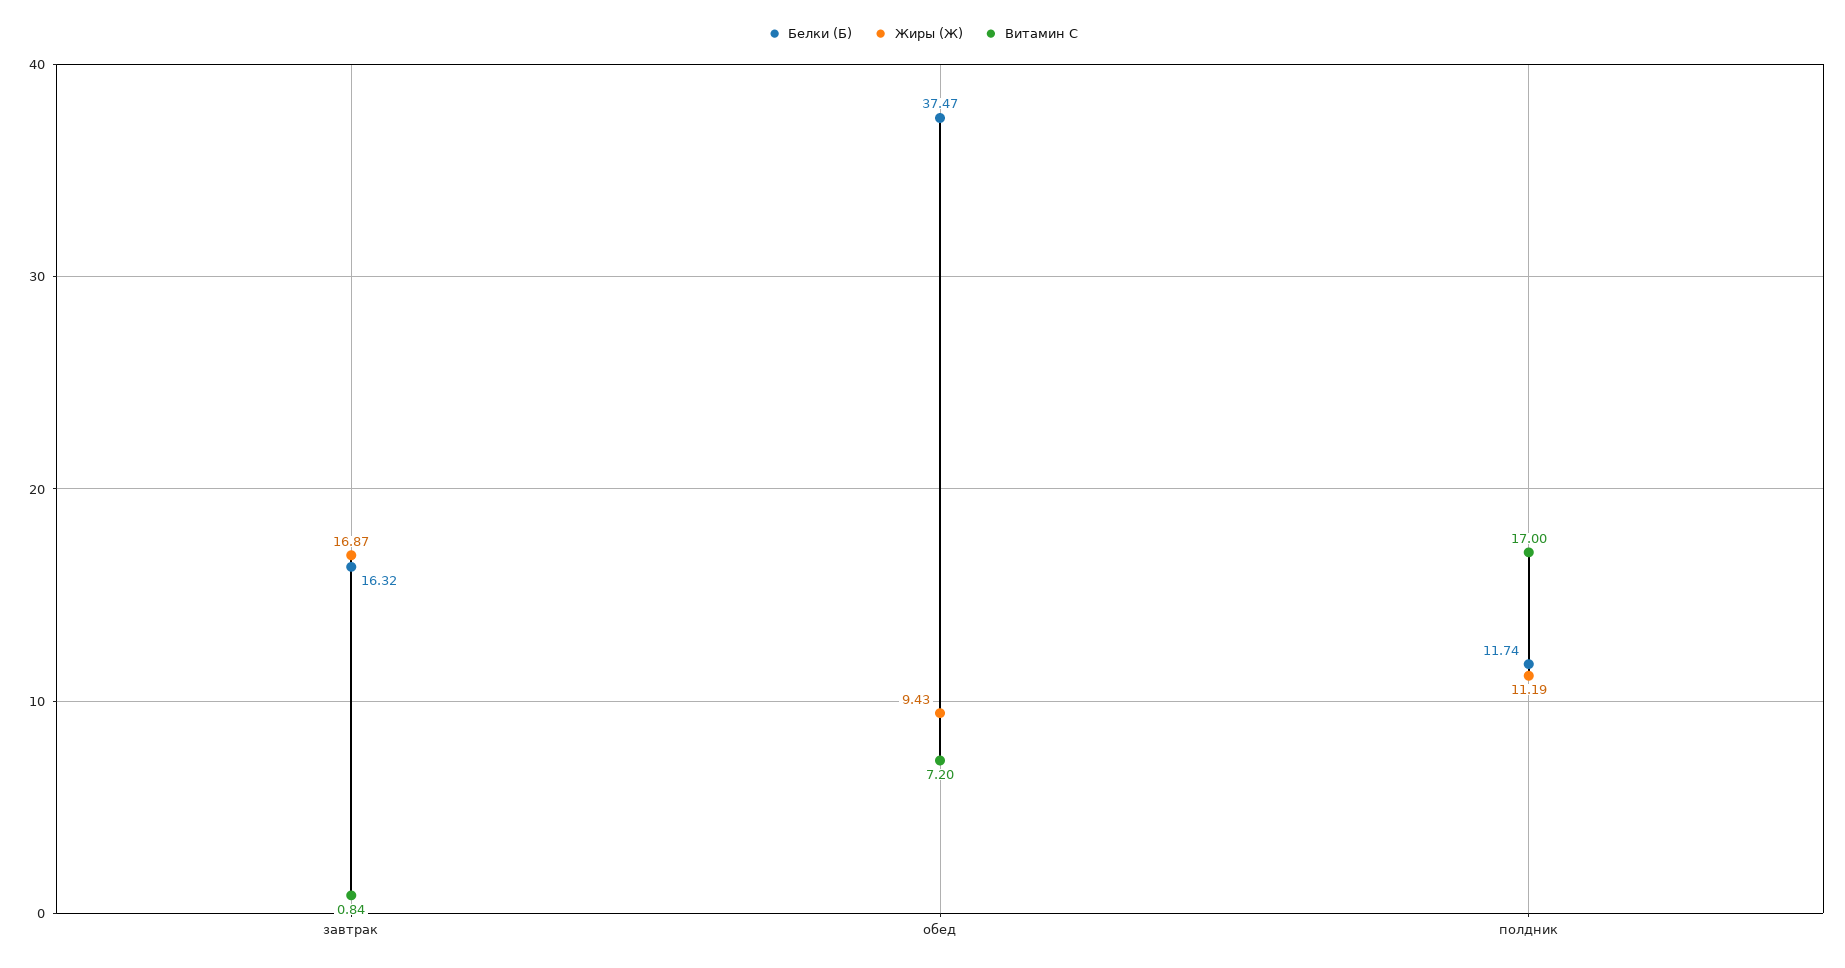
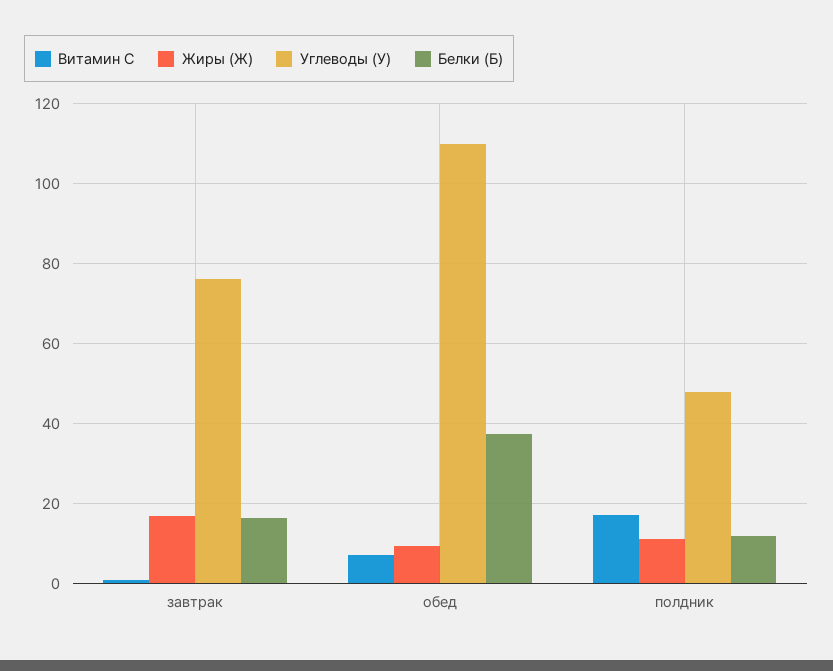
Углеводы (У), завтрак: none -> 76
Углеводы (У), обед: none -> 110
Углеводы (У), полдник: none -> 48

